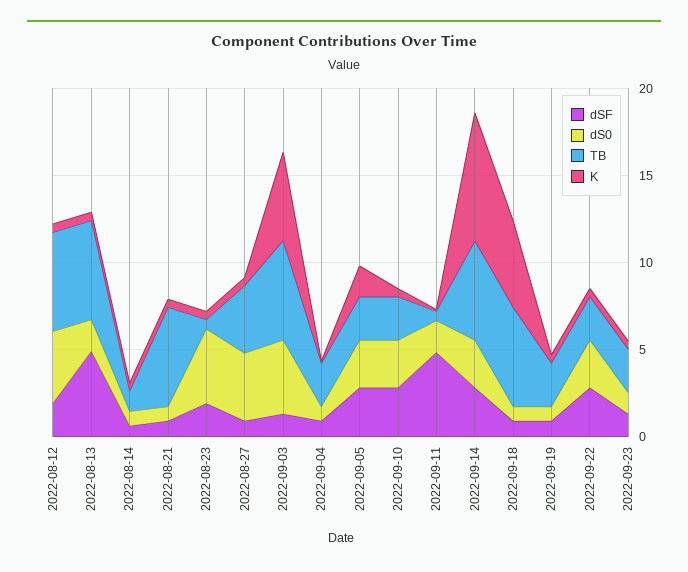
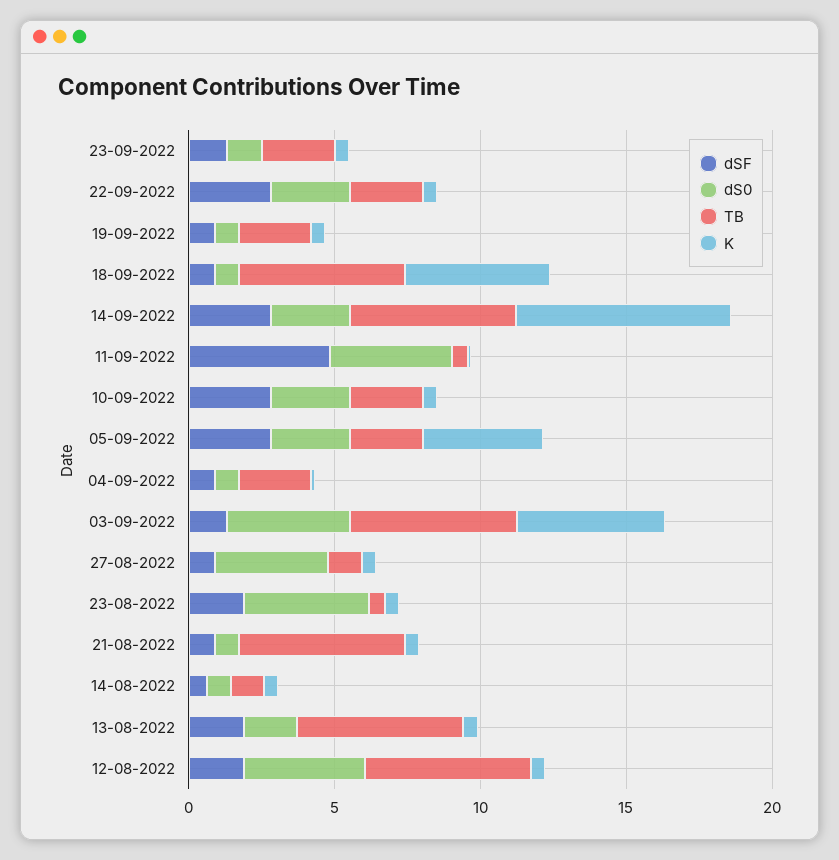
dSF, 2022-08-13: 5 -> 2
TB, 2022-08-27: 4 -> 1
K, 2022-09-05: 2 -> 4
dS0, 2022-09-11: 2 -> 4

